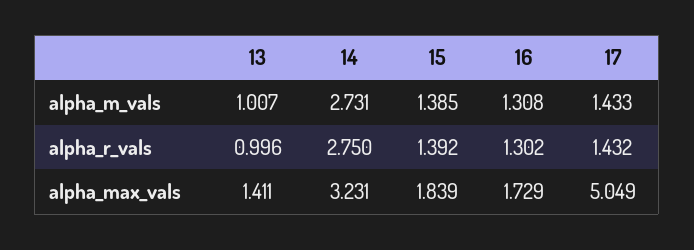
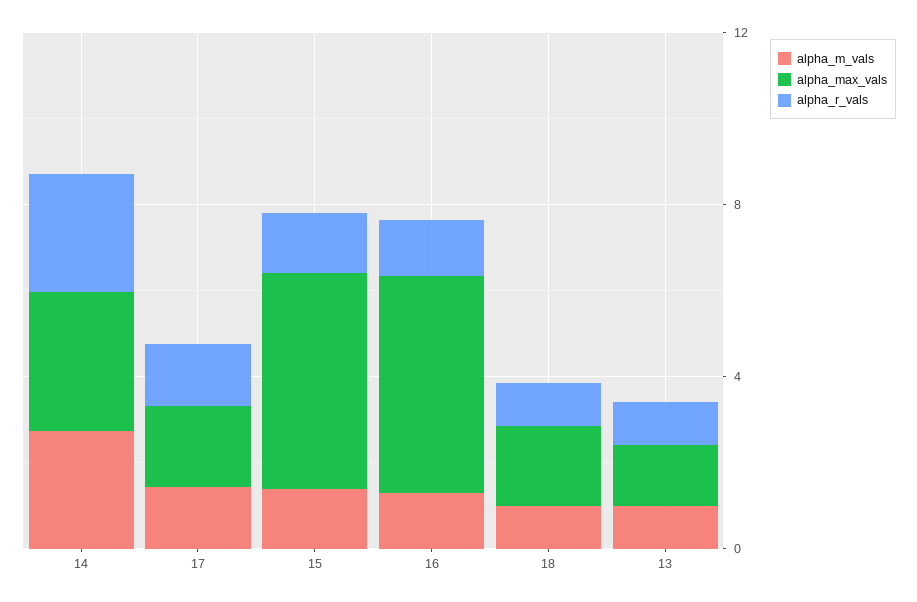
alpha_max_vals, 15: 1.839 -> 5
alpha_max_vals, 16: 1.729 -> 5
alpha_max_vals, 17: 5.049 -> 2
alpha_m_vals, 18: none -> 1
alpha_max_vals, 18: none -> 2
alpha_r_vals, 18: none -> 1

